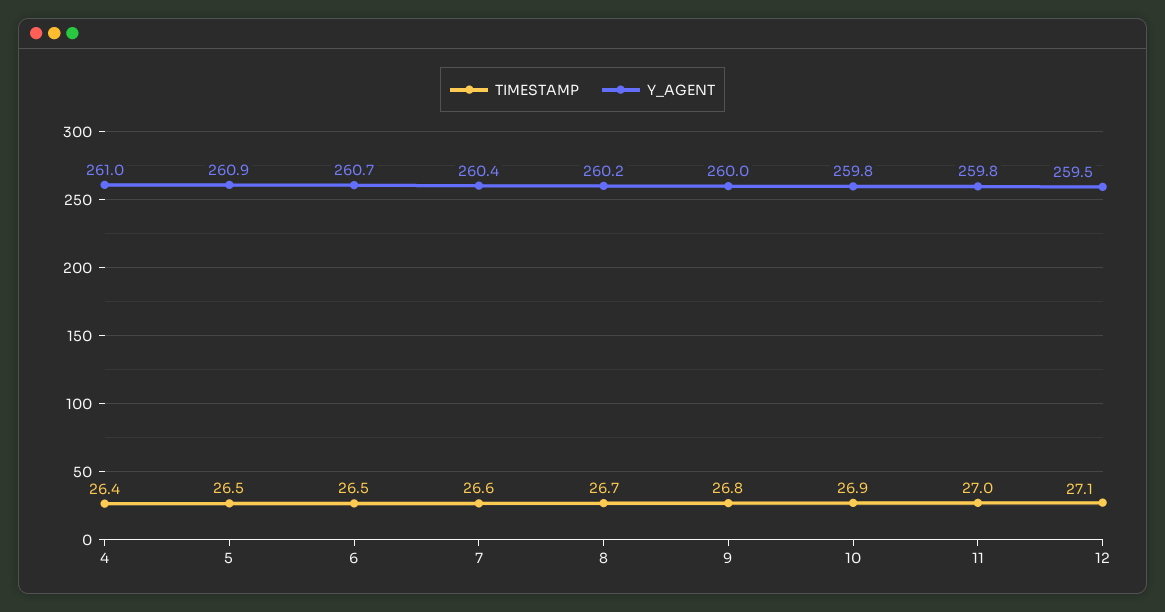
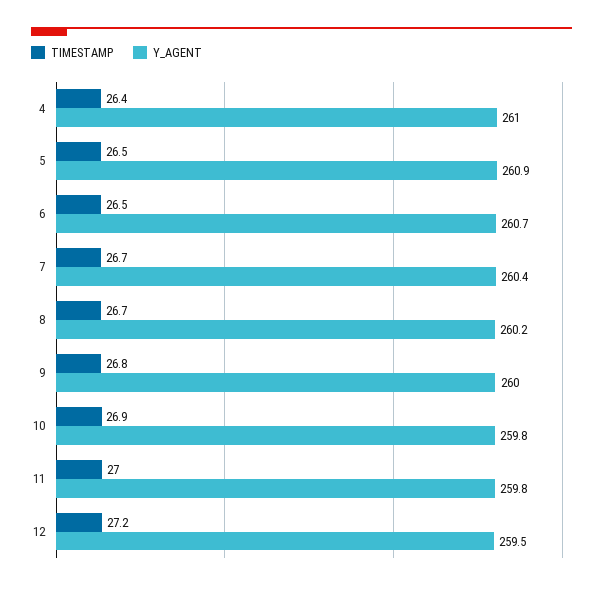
TIMESTAMP, 7: 26.6 -> 26.7
TIMESTAMP, 12: 27.1 -> 27.2

